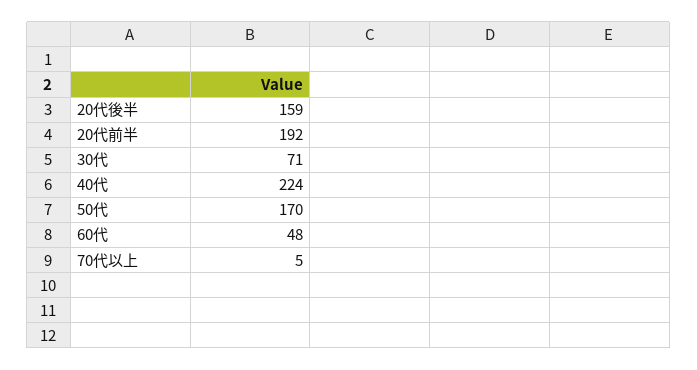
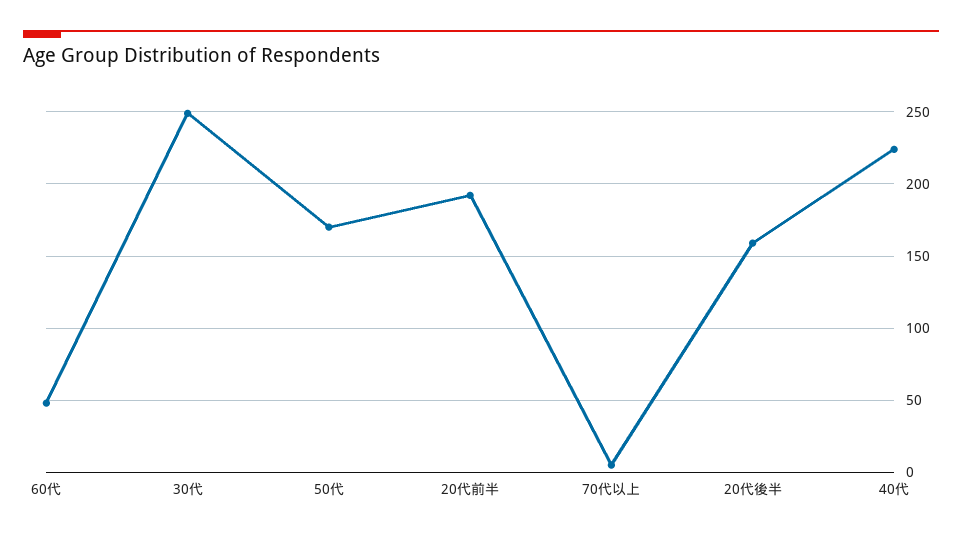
30代: 71 -> 250

